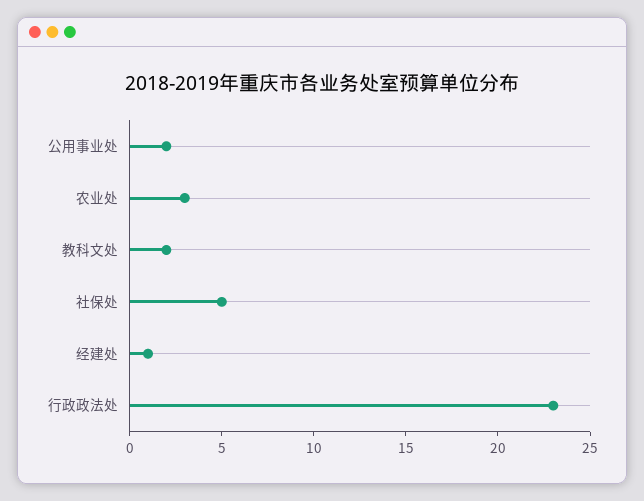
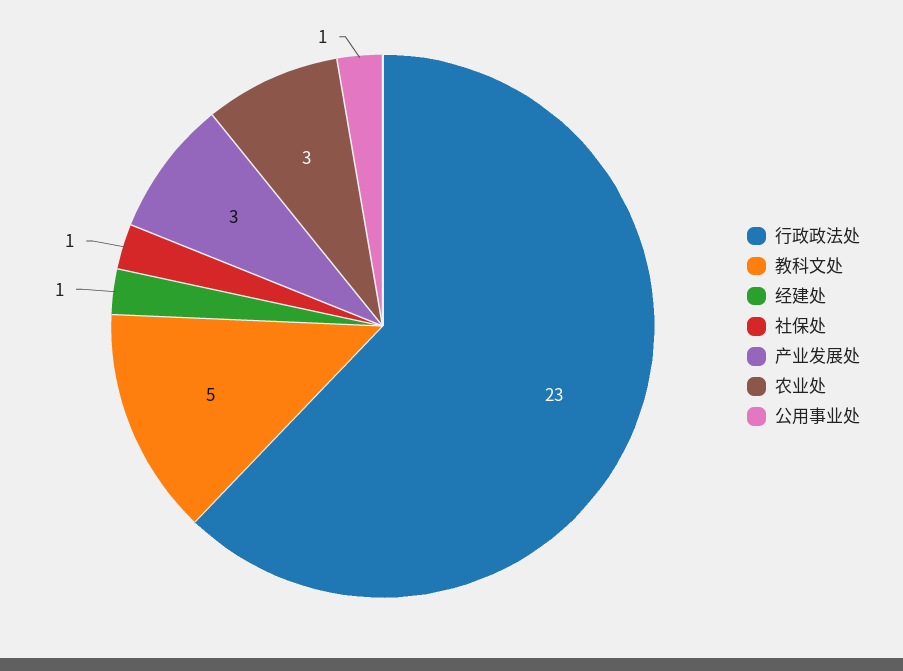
公用事业处: 2 -> 1
教科文处: 2 -> 5
社保处: 5 -> 1
产业发展处: none -> 3

